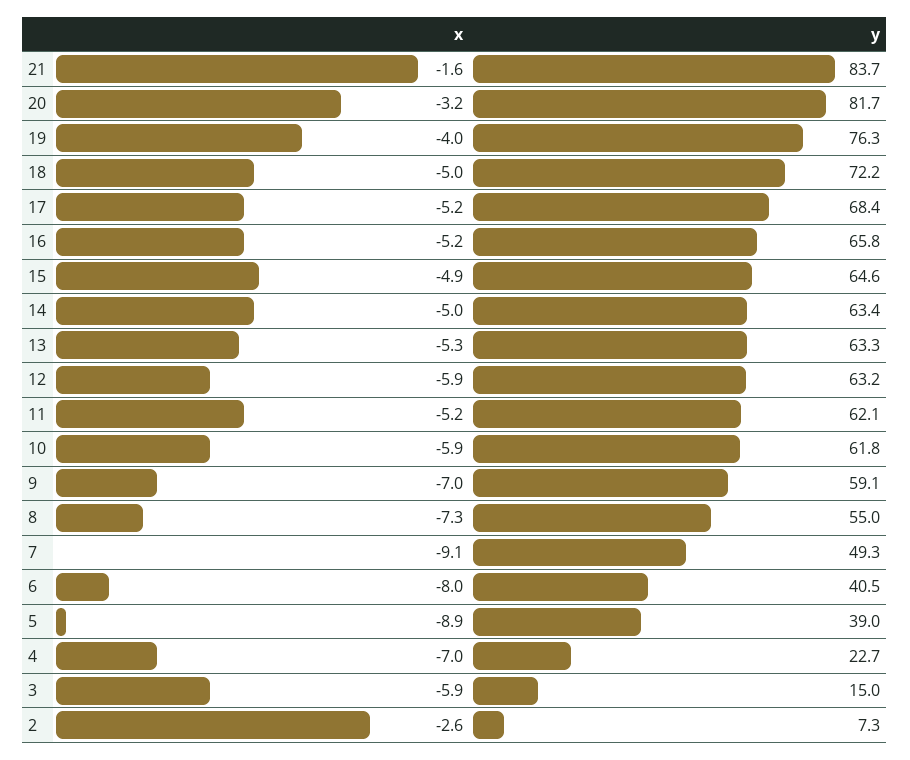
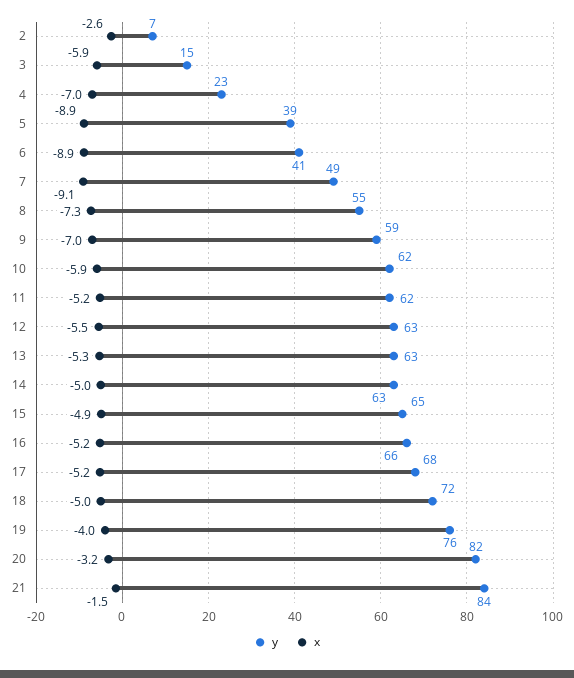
x, 21: -1.6 -> -1.5
x, 12: -5.9 -> -5.5
x, 6: -8 -> -8.9

